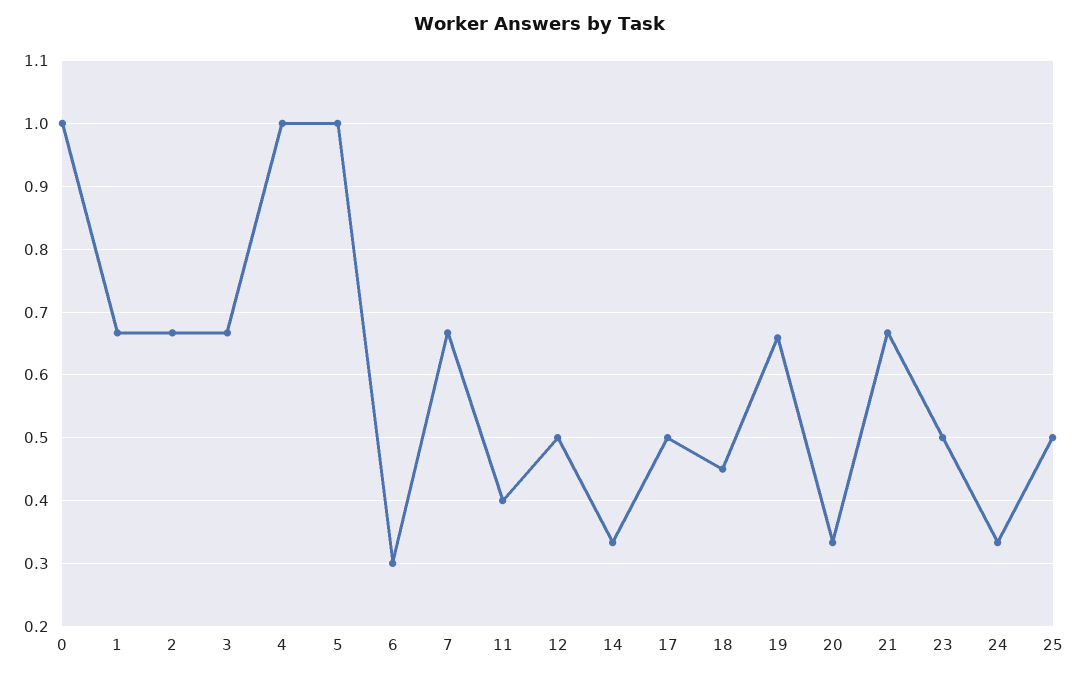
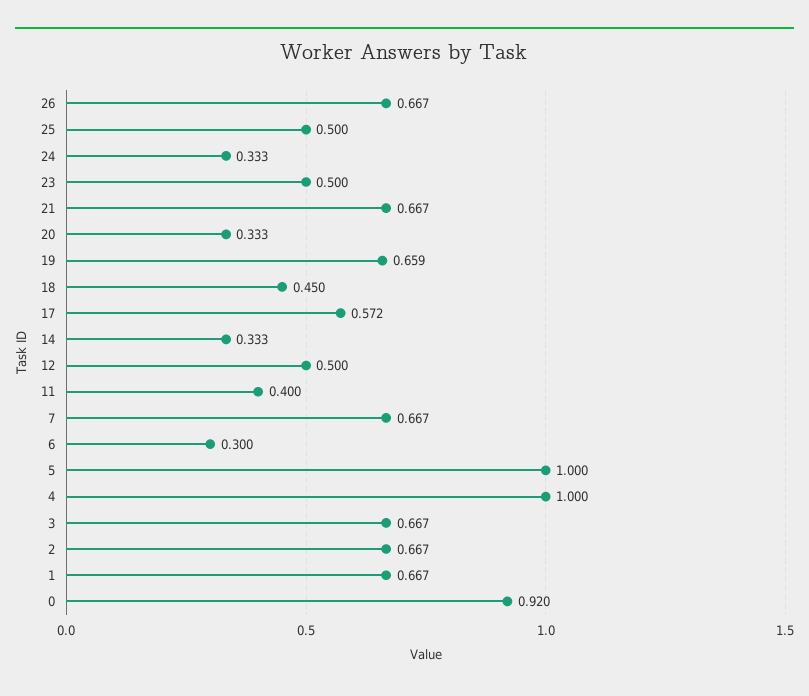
0: 1 -> 0.92
17: 0.5 -> 0.572
26: none -> 0.667

